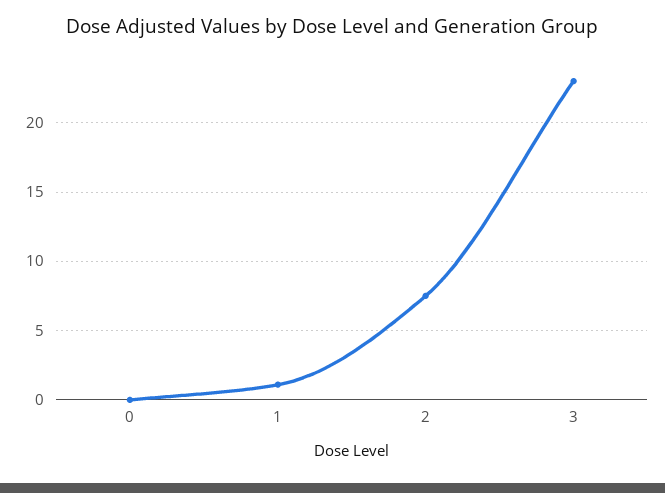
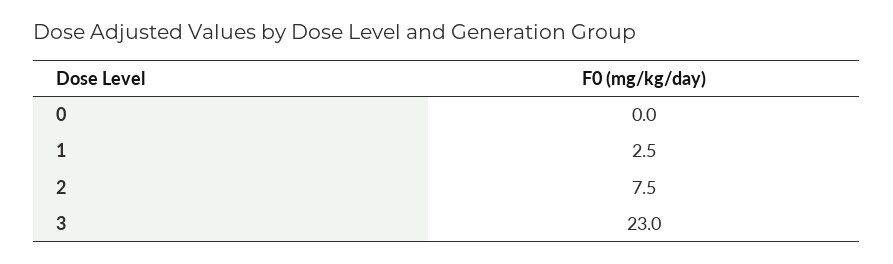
1: 1 -> 2.5

